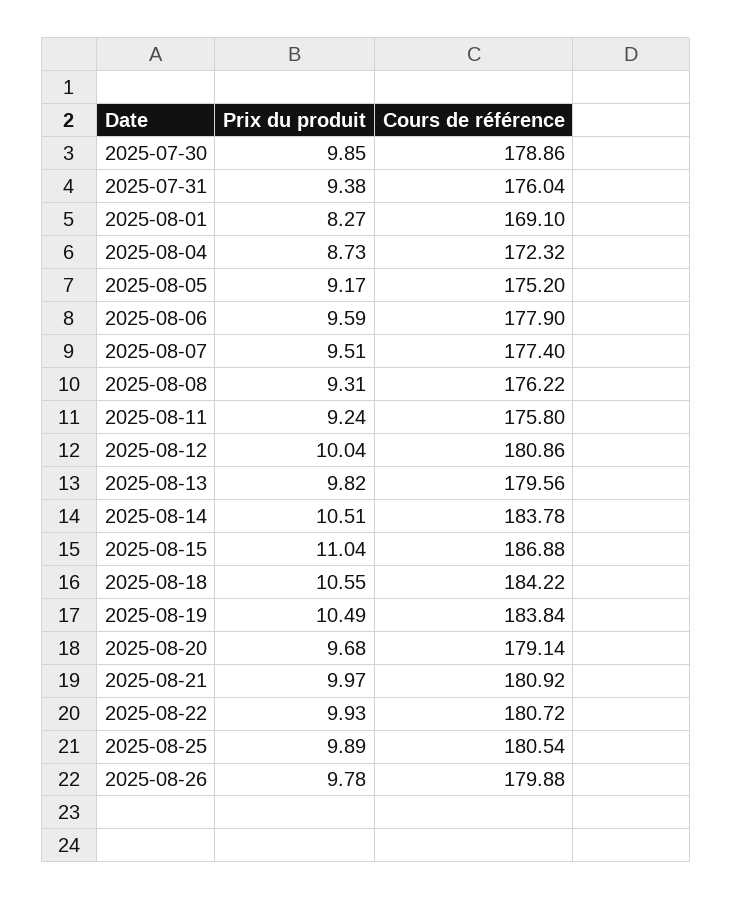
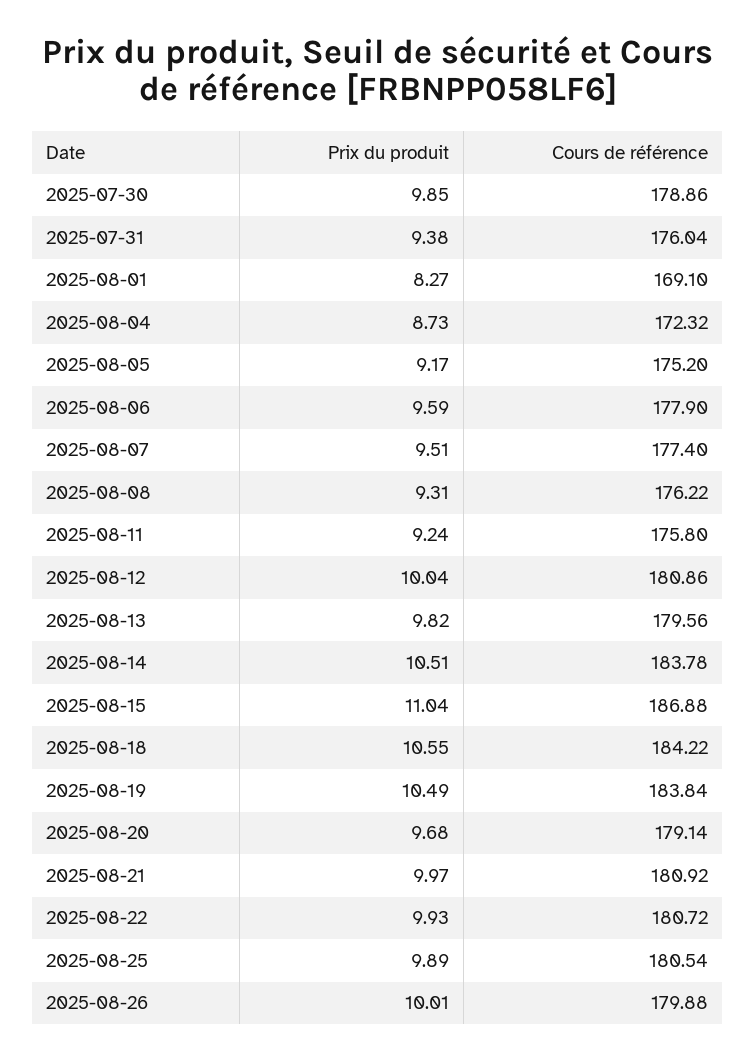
Prix du produit, 2025-08-26: 9.78 -> 10.01

